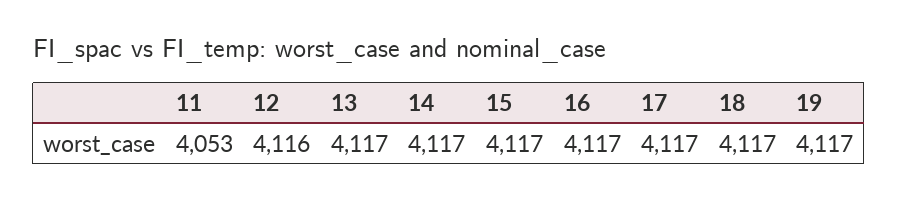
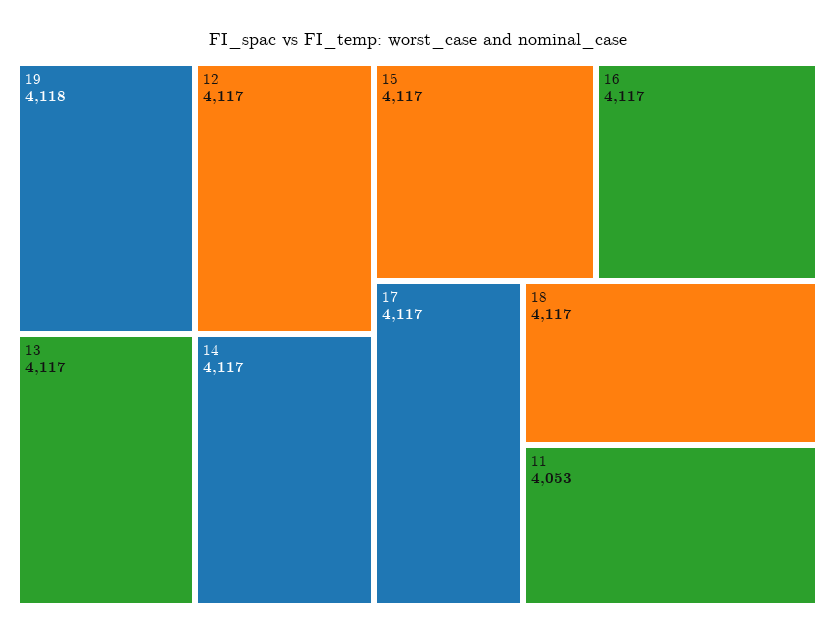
12: 4116 -> 4117
19: 4117 -> 4118

